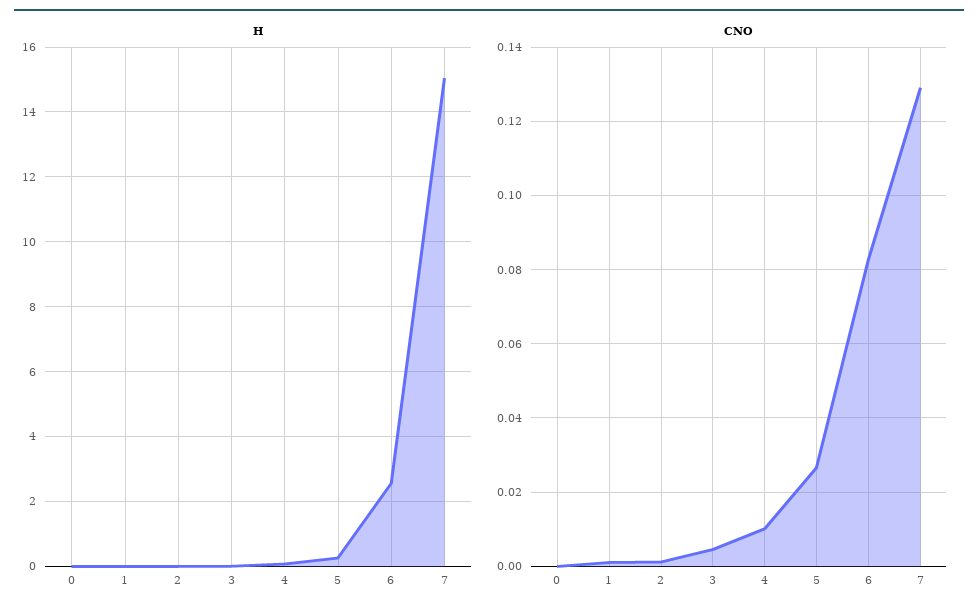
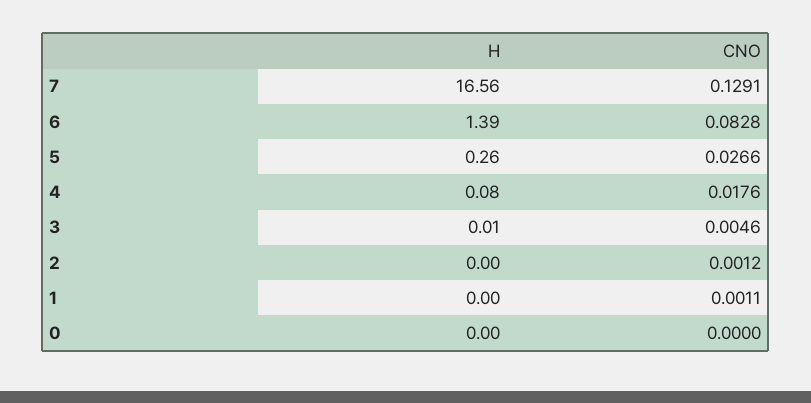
H, 6: 2.6 -> 1.39
H, 7: 15 -> 16.56
CNO, 4: 0.01 -> 0.0176

